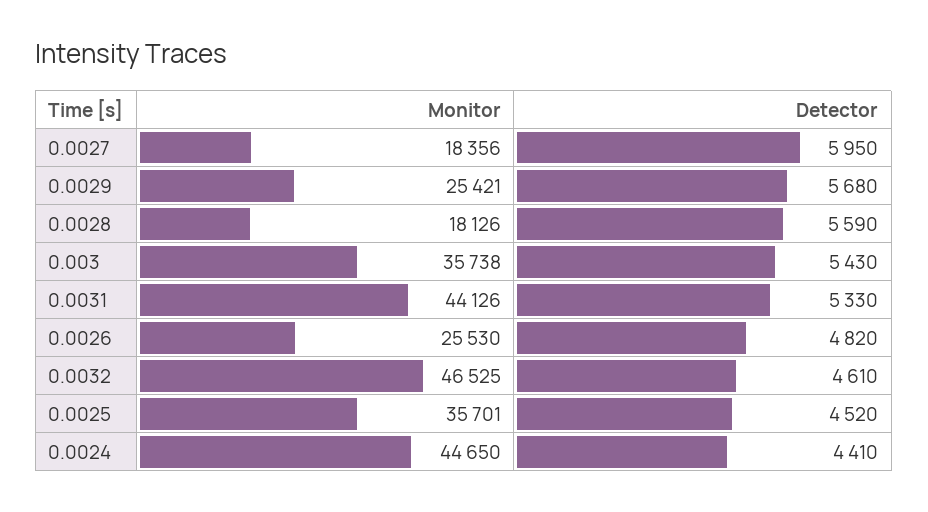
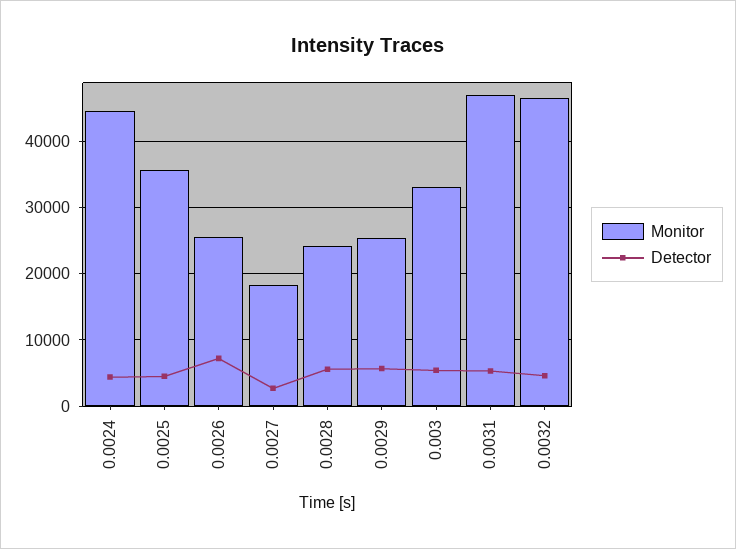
Detector, 0.0027: 5950 -> 3000
Monitor, 0.0028: 18126 -> 24000
Monitor, 0.003: 35738 -> 33000
Monitor, 0.0031: 44126 -> 47000
Detector, 0.0026: 4820 -> 7000

